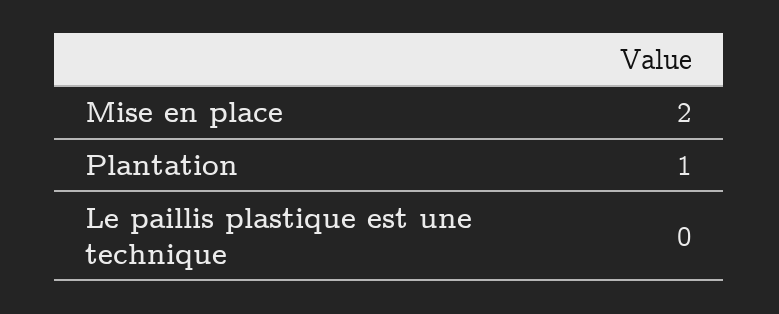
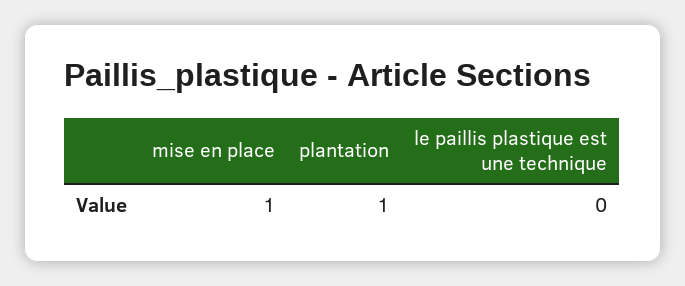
Mise en place: 2 -> 1

